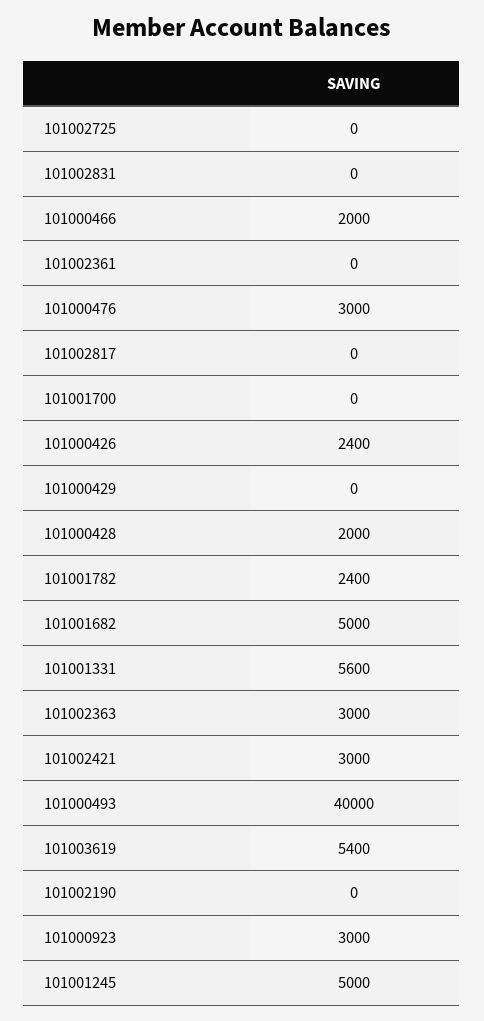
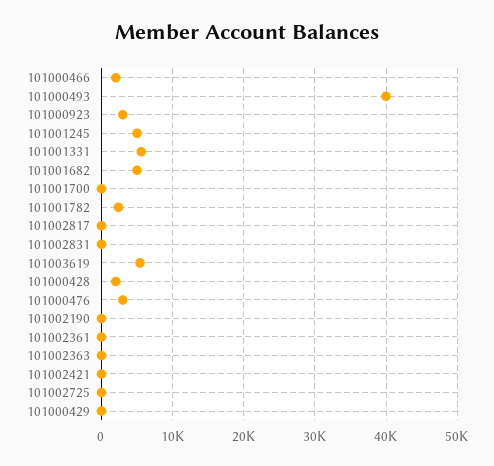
101000426: 2400 -> none
101002363: 3000 -> 0
101002421: 3000 -> 0

